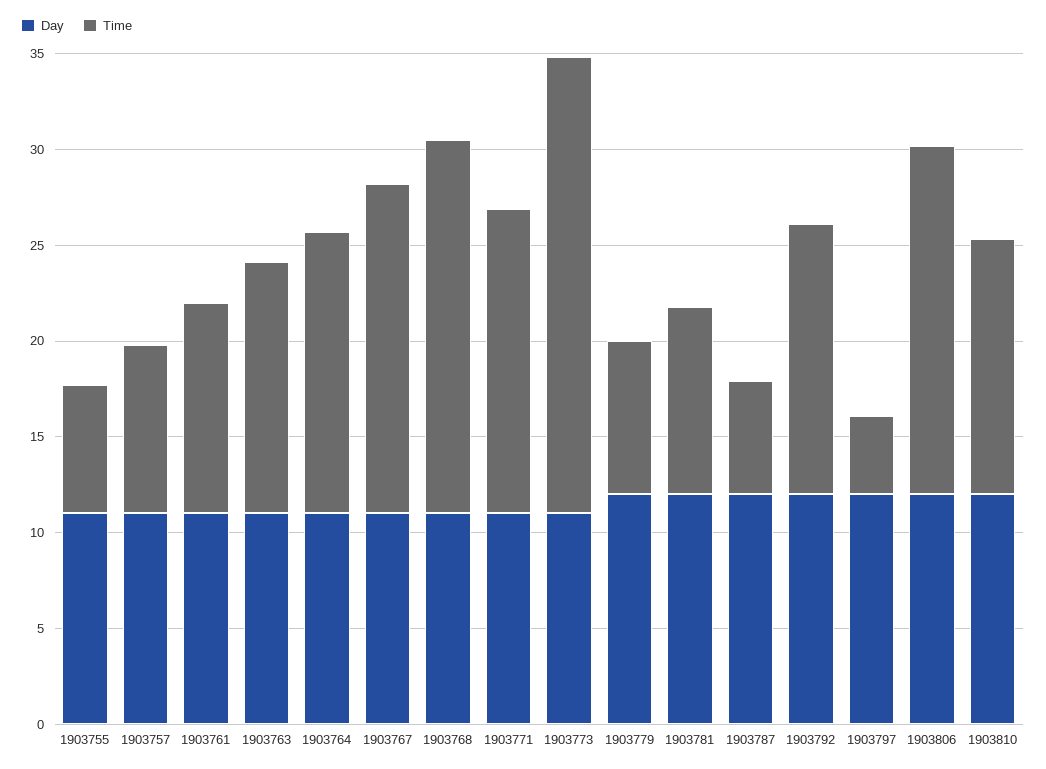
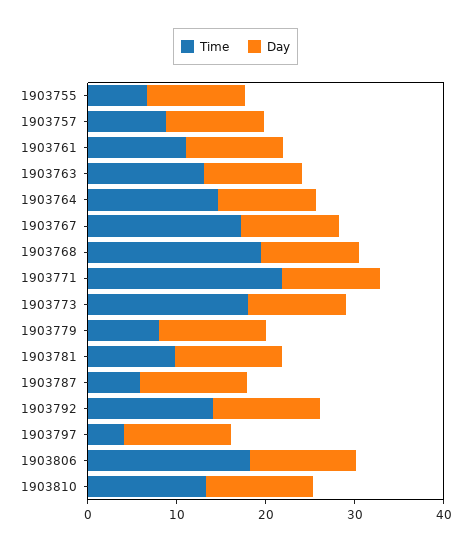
Time, 1903771: 16 -> 22
Time, 1903773: 24 -> 18

